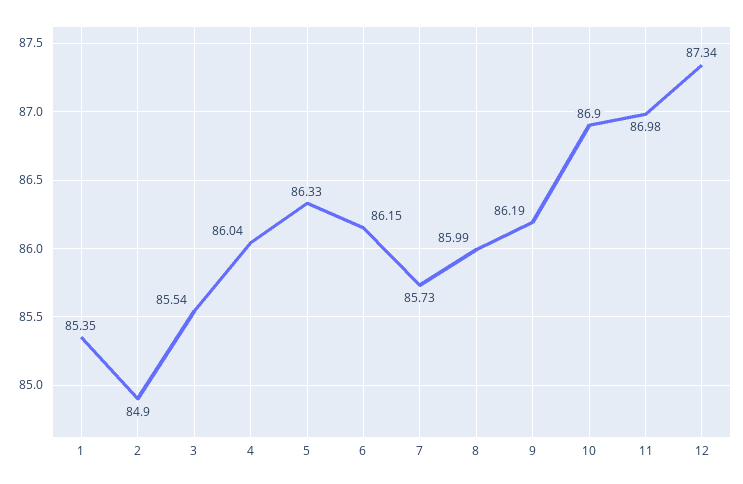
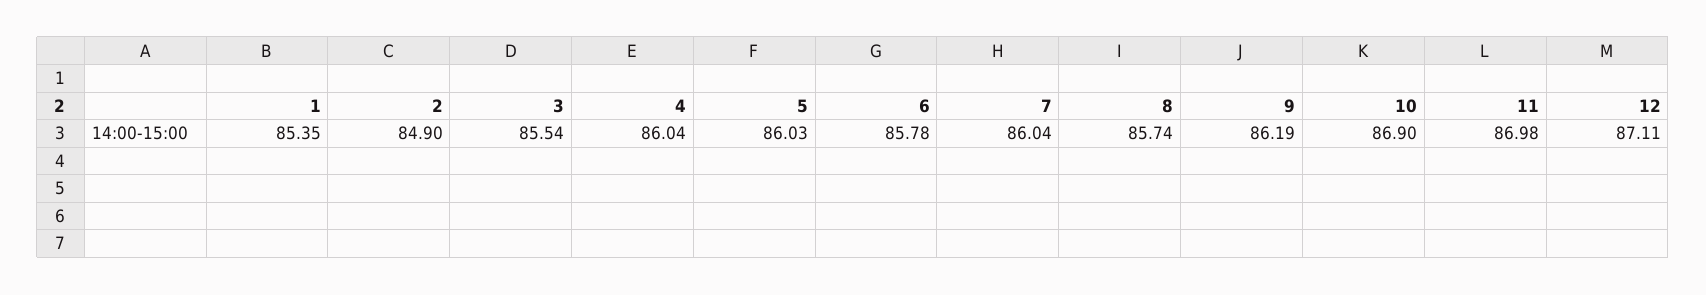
5: 86.33 -> 86.03
6: 86.15 -> 85.78
7: 85.73 -> 86.04
8: 85.99 -> 85.74
12: 87.34 -> 87.11

